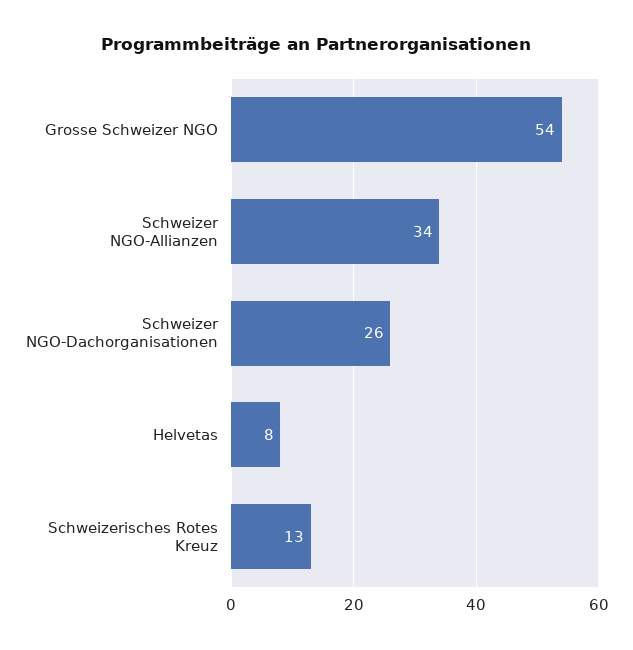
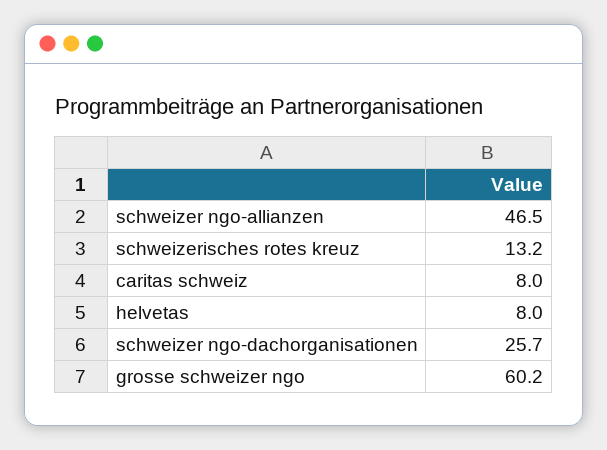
Grosse Schweizer NGO: 54 -> 60.2
Schweizer NGO-Allianzen: 34 -> 46.5
caritas schweiz: none -> 8

